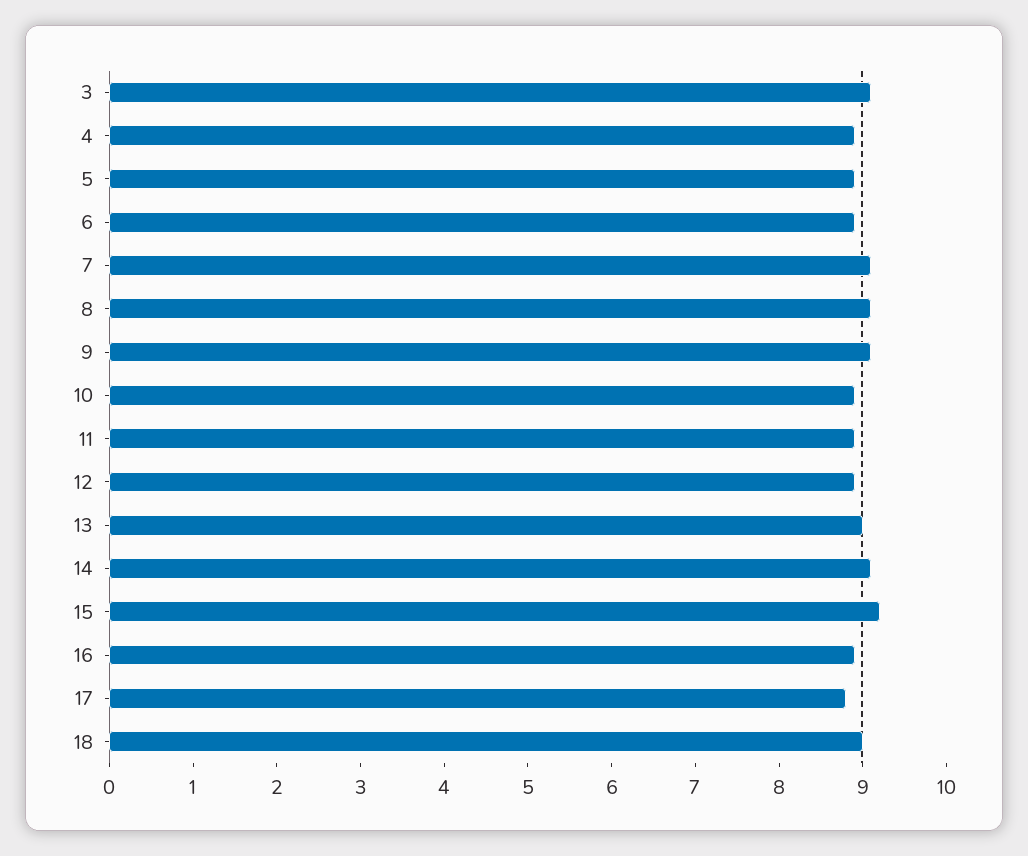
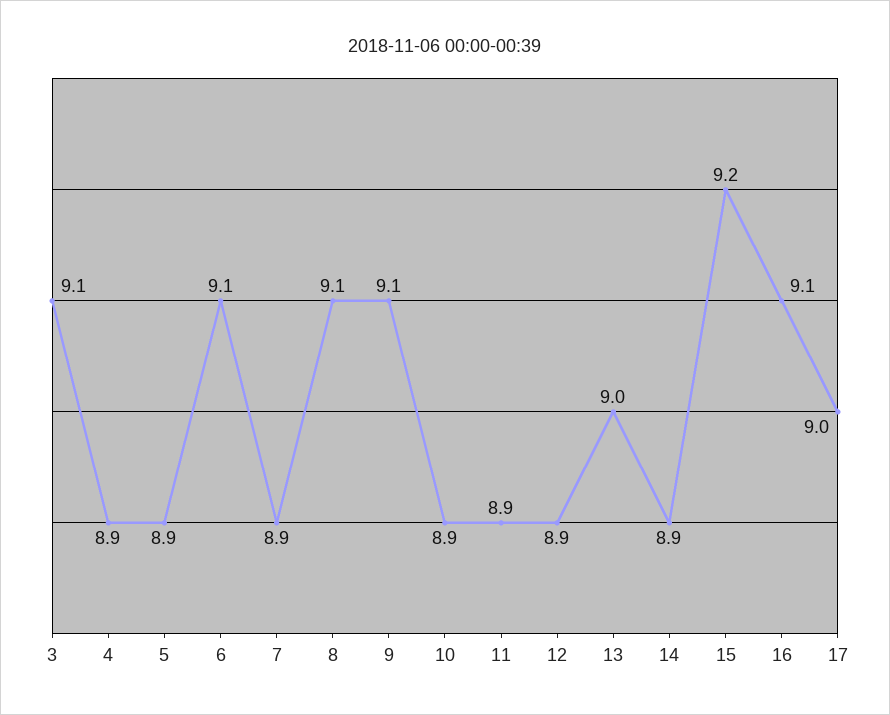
6: 8.9 -> 9.1
7: 9.1 -> 8.9
14: 9.1 -> 8.9
16: 8.9 -> 9.1
17: 8.8 -> 9
18: 9 -> none

